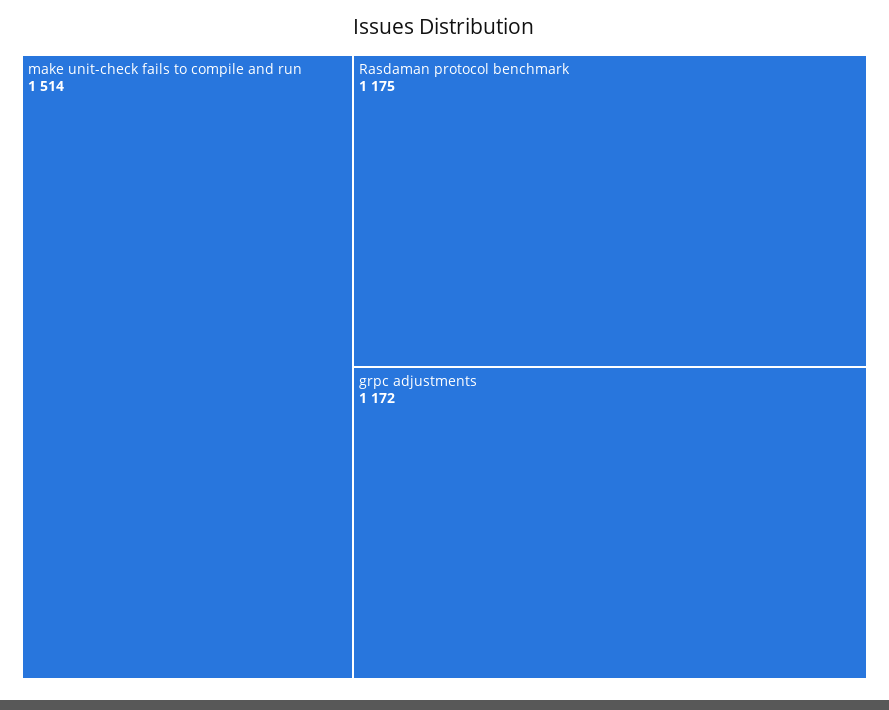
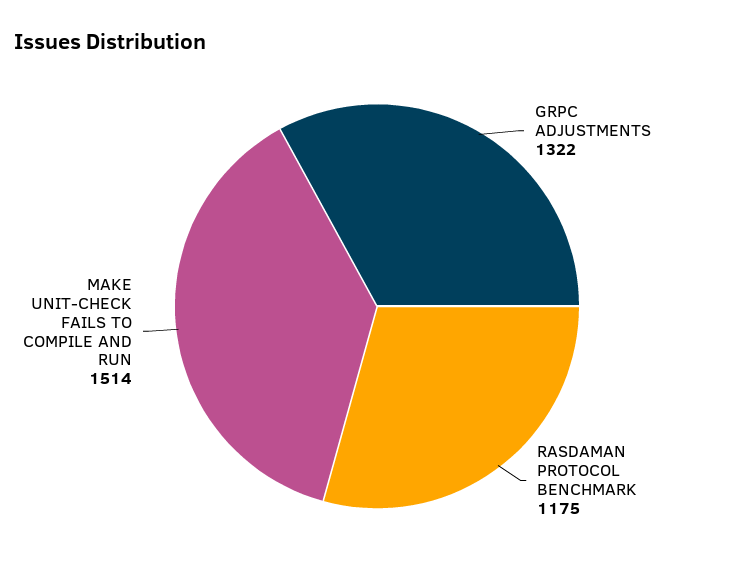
grpc adjustments: 1172 -> 1322

